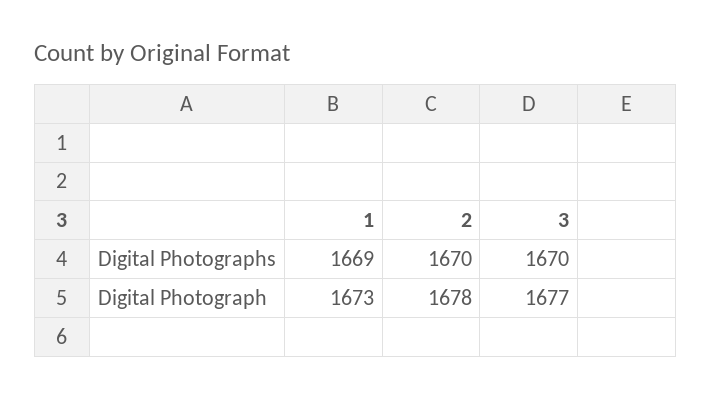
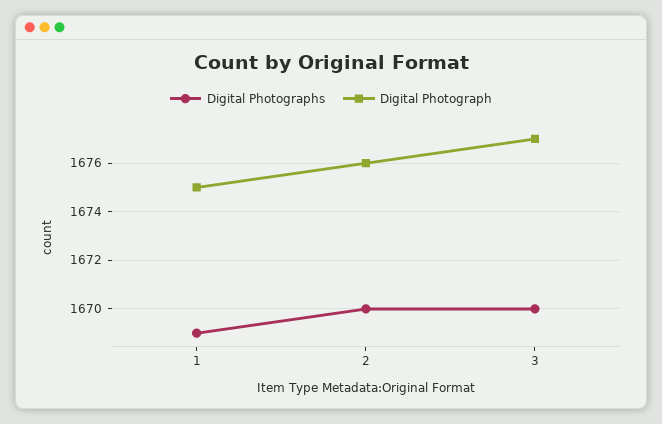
Digital Photograph, 1: 1673 -> 1675
Digital Photograph, 2: 1678 -> 1676

